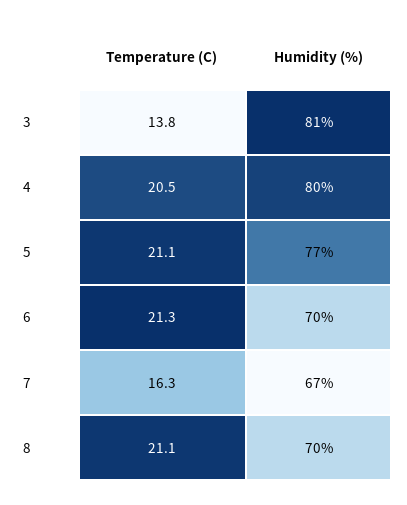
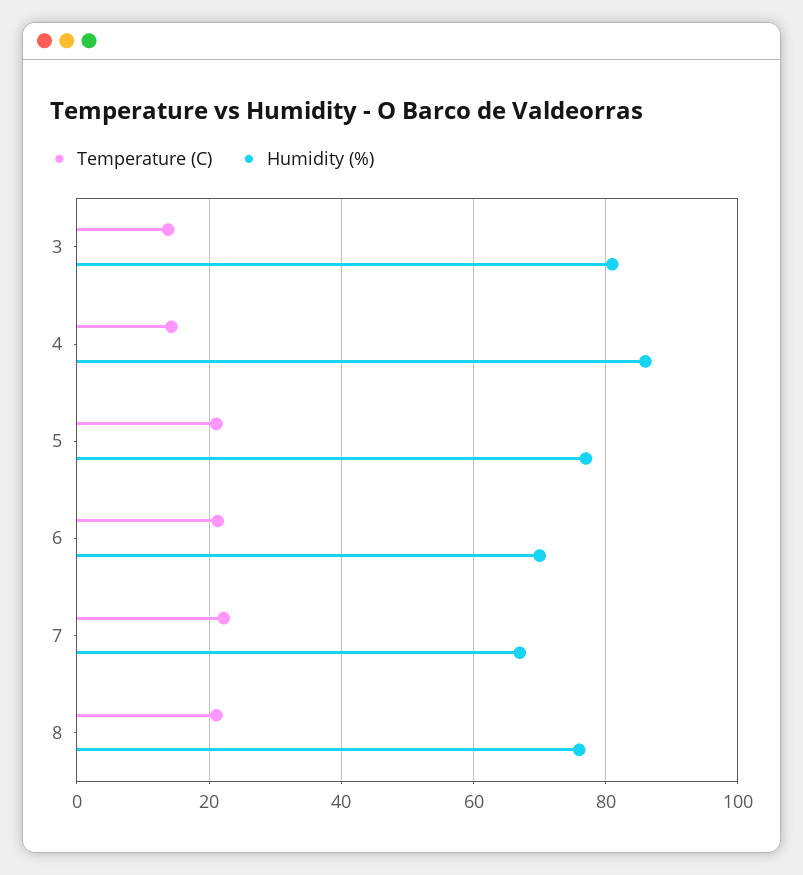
Temperature (C), 4: 20.5 -> 14
Humidity (%), 4: 80 -> 86
Temperature (C), 7: 16.3 -> 22
Humidity (%), 8: 70 -> 76

